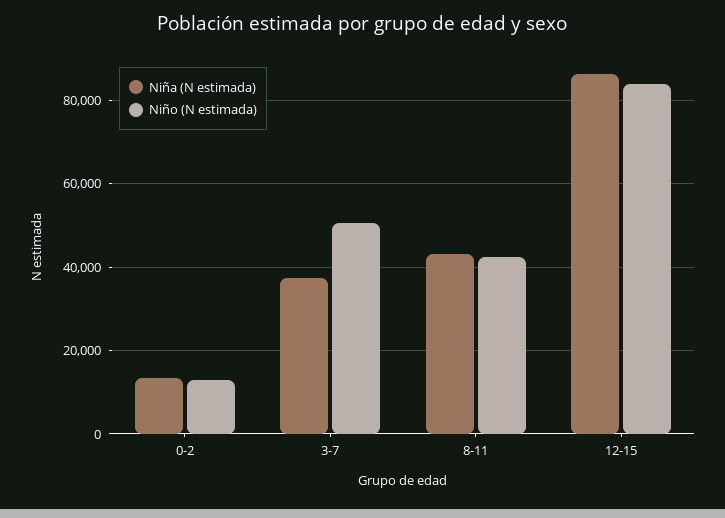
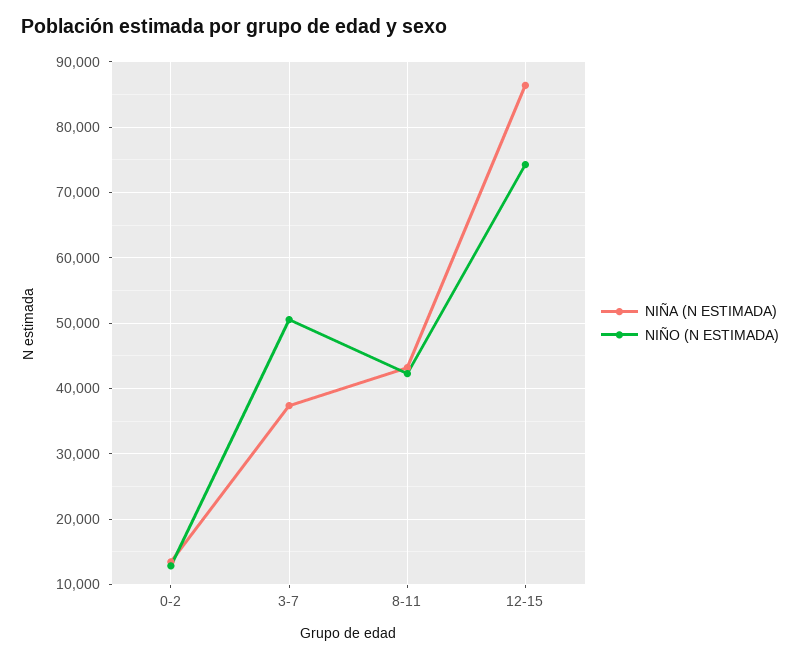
Niño (N estimada), 12-15: 84000 -> 74000

